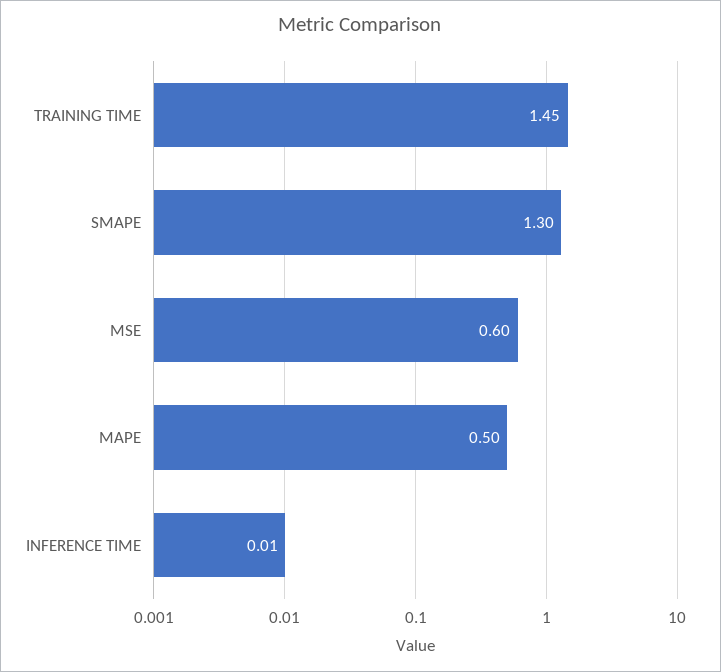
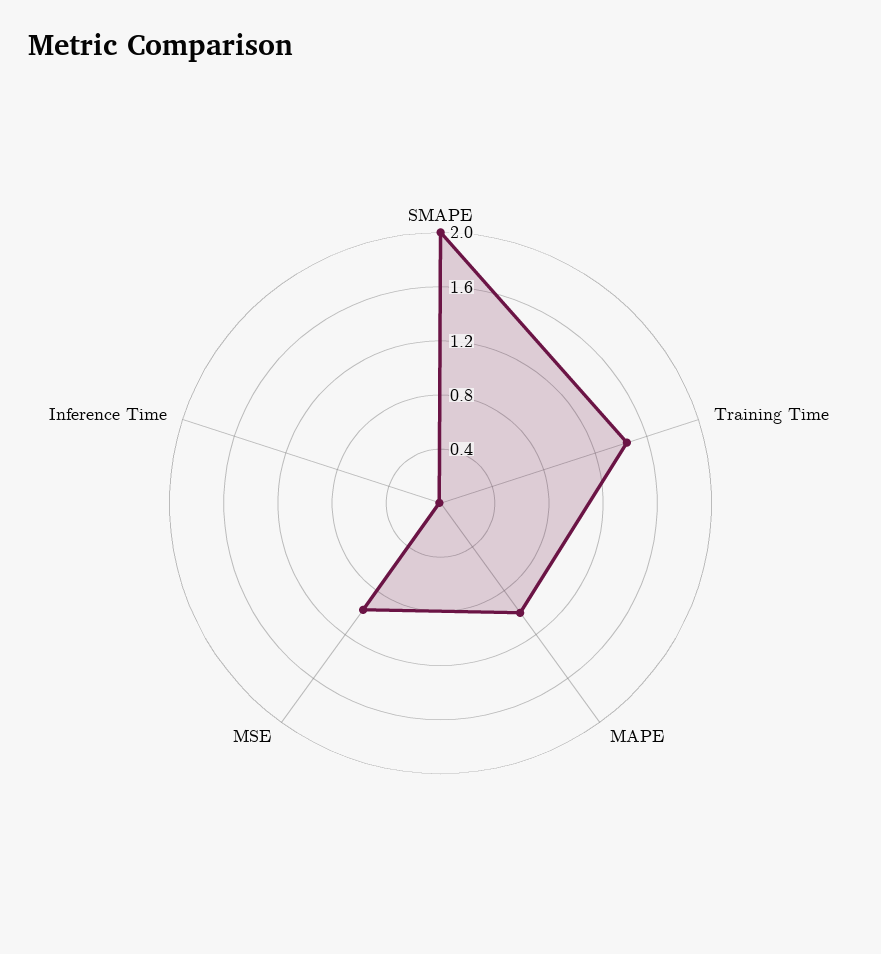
SMAPE: 1.3 -> 2
MSE: 0.6 -> 1
MAPE: 0.5 -> 1

